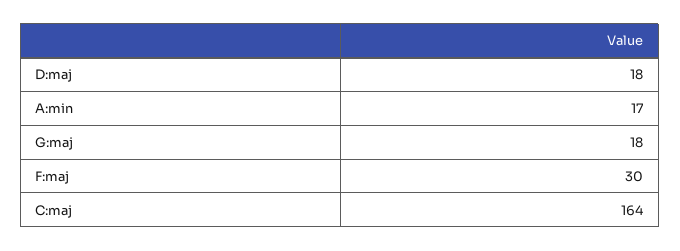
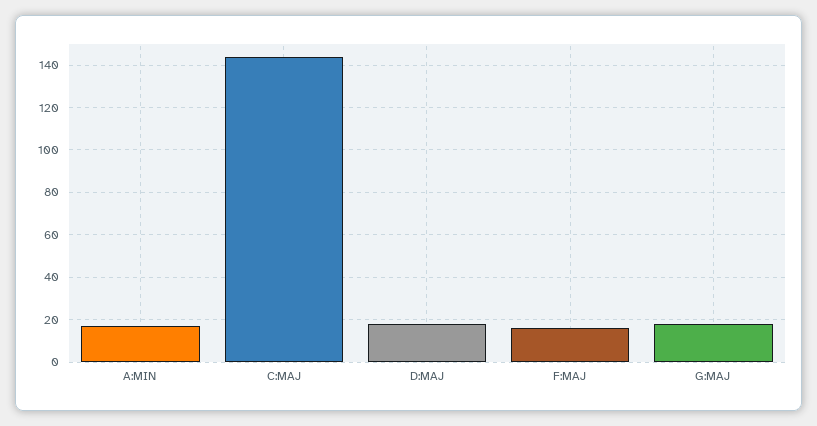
F:maj: 30 -> 15
C:maj: 164 -> 145

